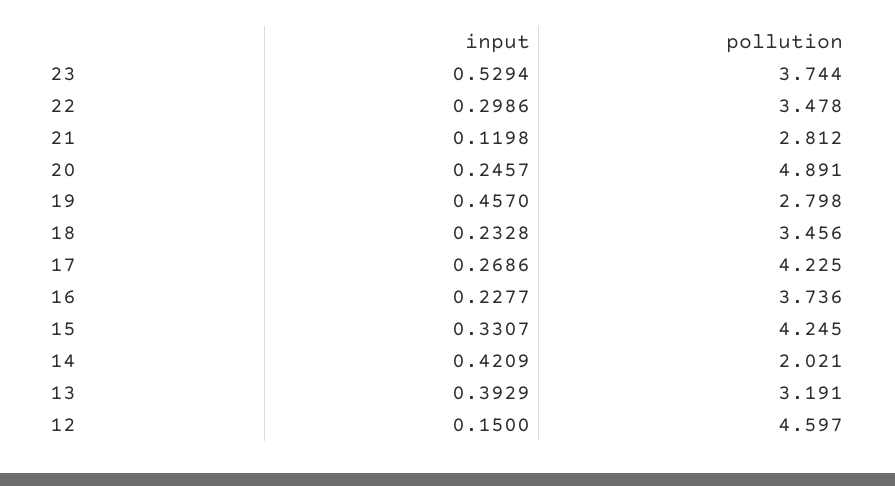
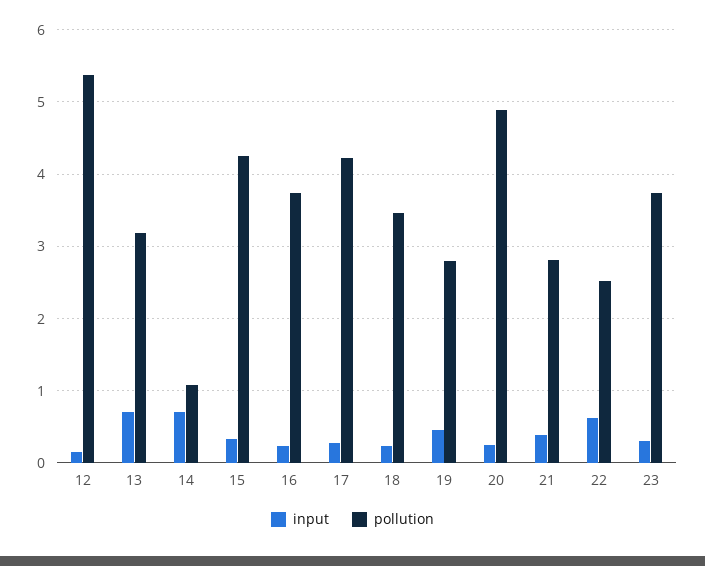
input, 23: 0.5294 -> 0.3
input, 22: 0.2986 -> 0.6
pollution, 22: 3.478 -> 2.5
input, 21: 0.1198 -> 0.4
input, 14: 0.4209 -> 0.7
pollution, 14: 2.021 -> 1.1
input, 13: 0.3929 -> 0.7
pollution, 12: 4.597 -> 5.4

